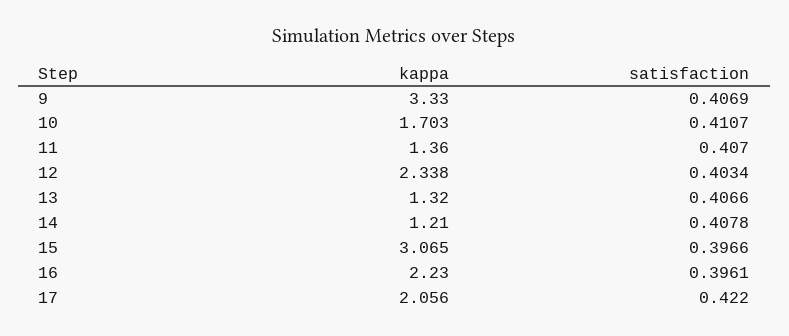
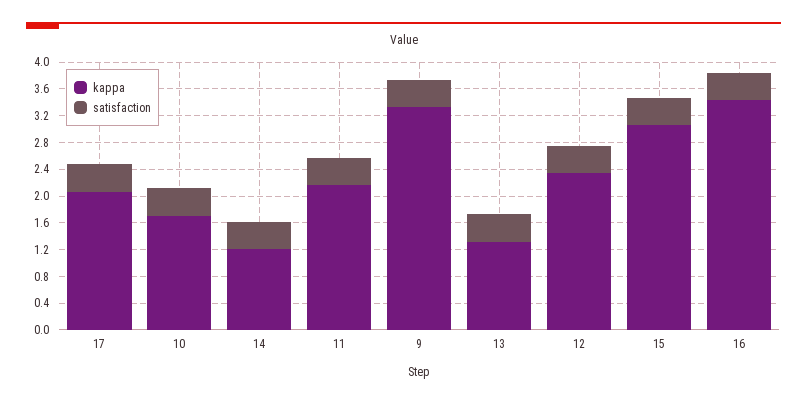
kappa, 11: 1.36 -> 2.2
kappa, 16: 2.23 -> 3.4

